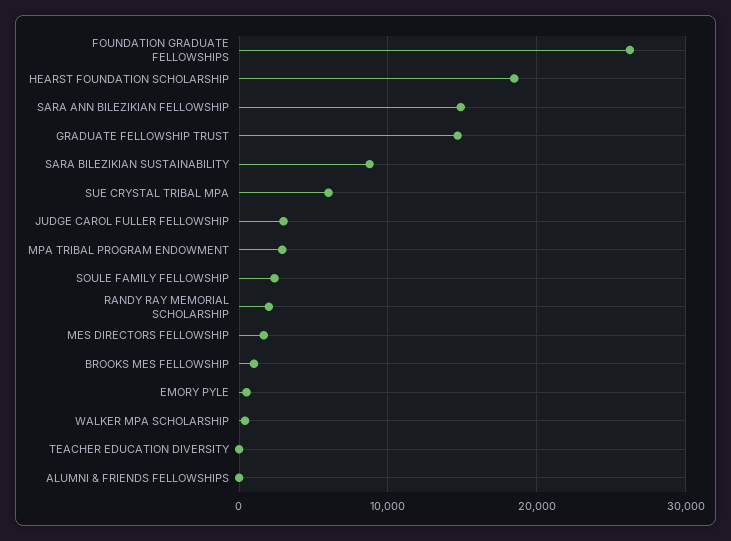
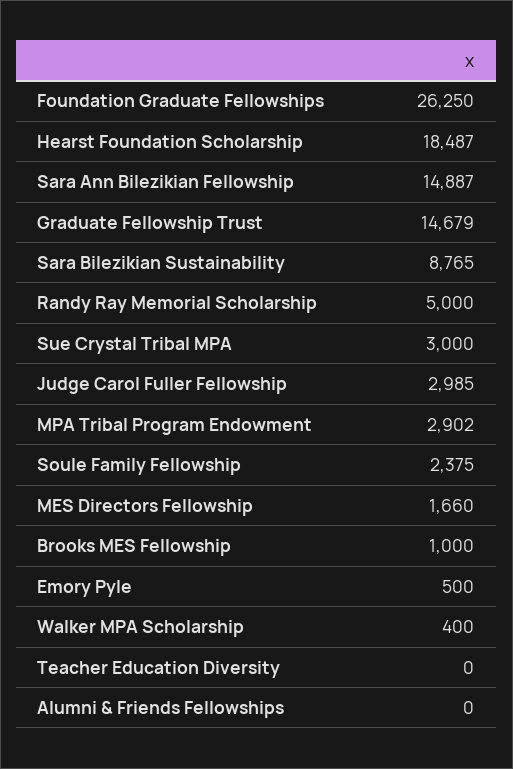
SUE CRYSTAL TRIBAL MPA: 6000 -> 3000
RANDY RAY MEMORIAL SCHOLARSHIP: 2000 -> 5000

